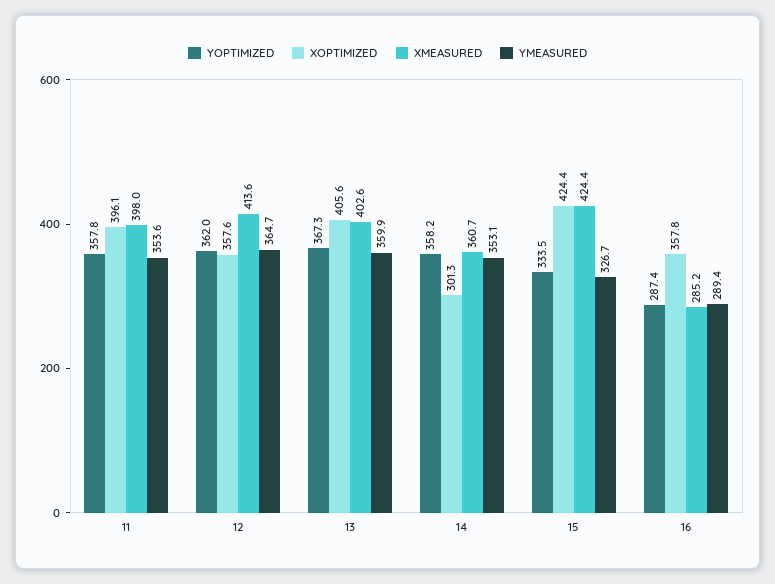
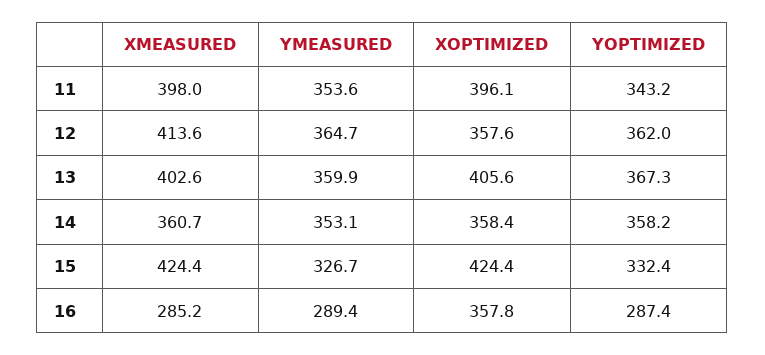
YOPTIMIZED, 11: 357.8 -> 343.2
XOPTIMIZED, 14: 301.3 -> 358.4
YOPTIMIZED, 15: 333.5 -> 332.4

